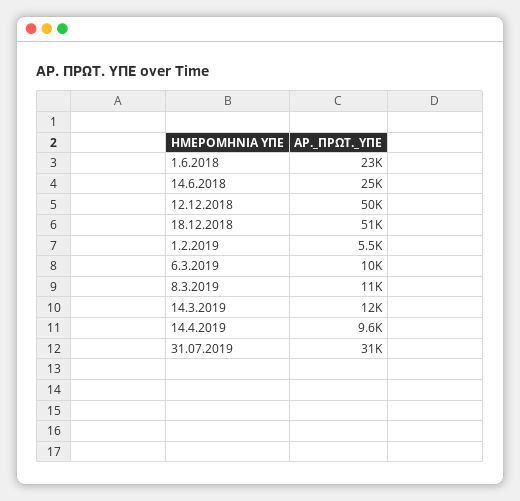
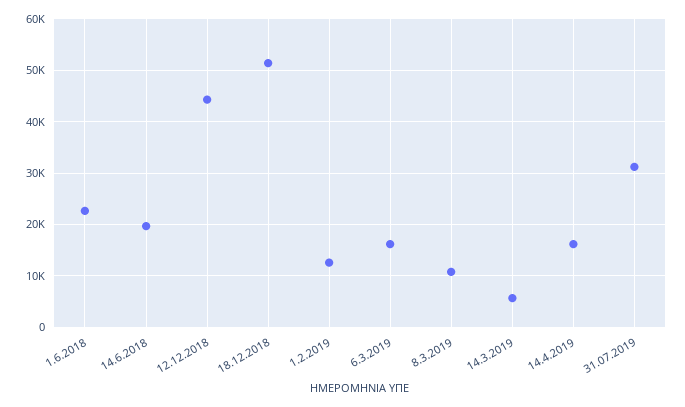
14.6.2018: 25000 -> 20000
12.12.2018: 50000 -> 44000
1.2.2019: 5500 -> 12000
6.3.2019: 10000 -> 16000
14.3.2019: 12000 -> 6000
14.4.2019: 9600 -> 16000

